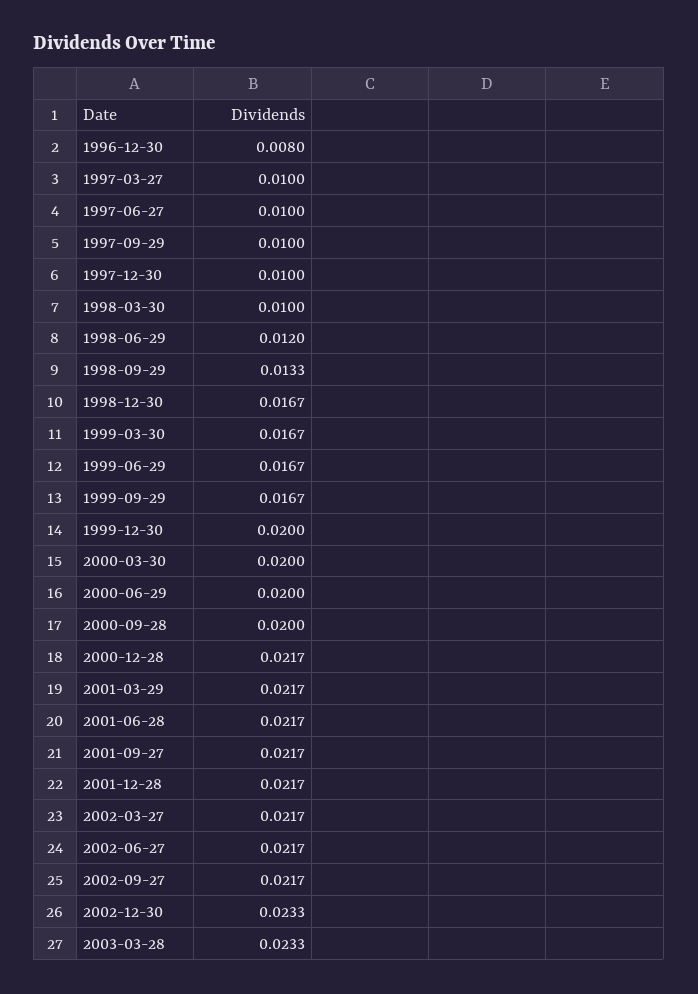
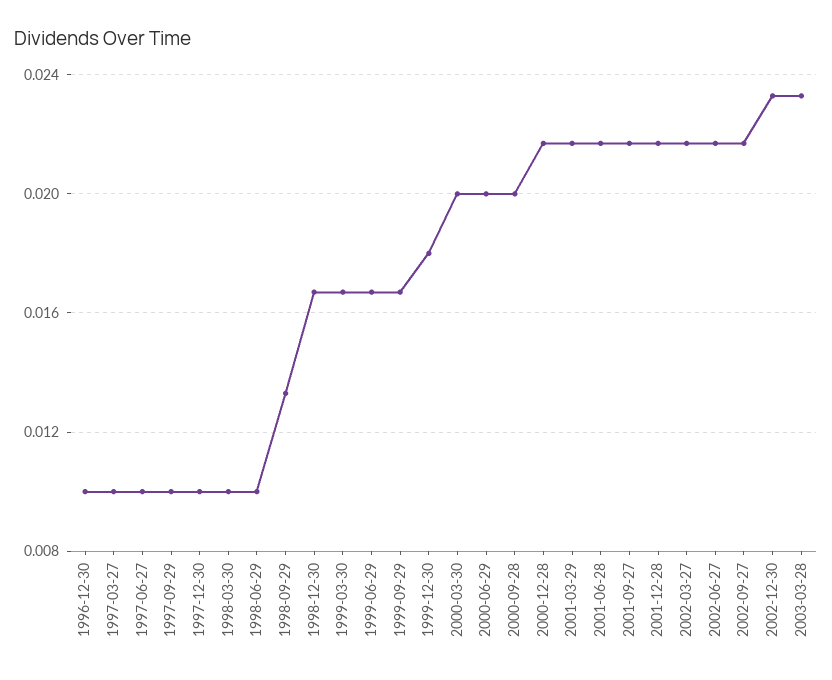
1996-12-30: 0.008 -> 0.01
1998-06-29: 0.012 -> 0.01
1999-12-30: 0.02 -> 0.018

